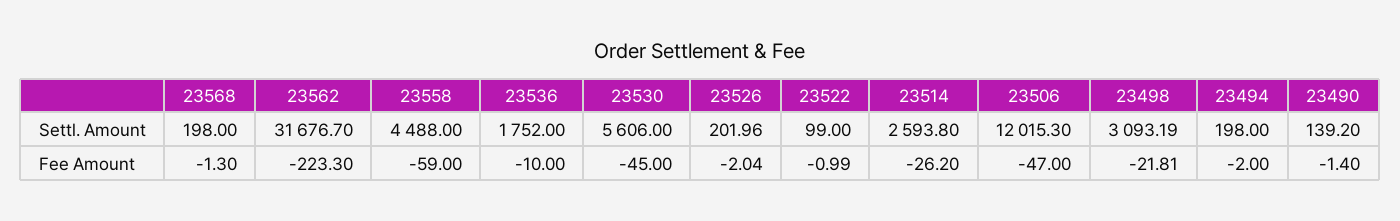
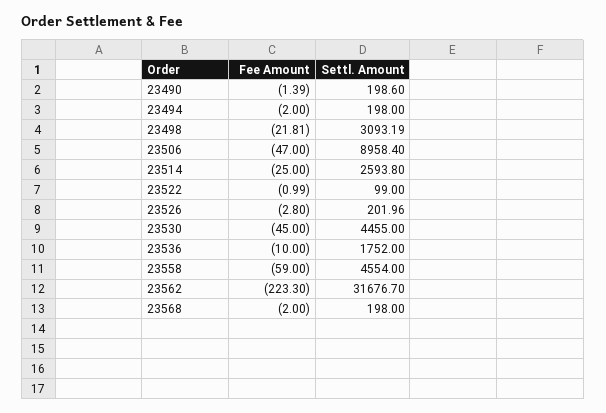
23558, Settl. Amount: 4488 -> 4554
23530, Settl. Amount: 5606 -> 4455
23506, Settl. Amount: 12015.3 -> 8958.4
23490, Settl. Amount: 139.2 -> 198.6
23568, Fee Amount: -1.3 -> -2
23526, Fee Amount: -2.04 -> -2.8
23514, Fee Amount: -26.2 -> -25
23490, Fee Amount: -1.4 -> -1.39

